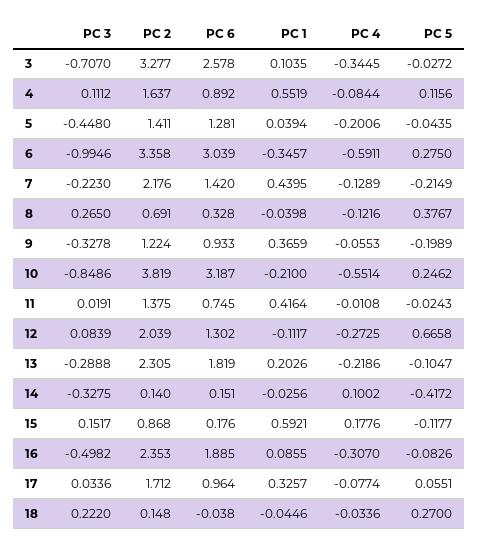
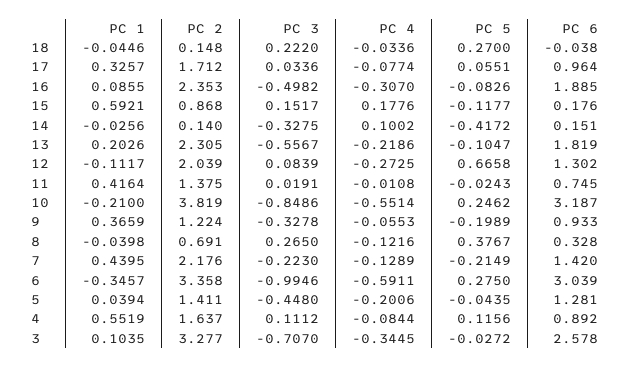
PC 3, 13: -0.2888 -> -0.5567

